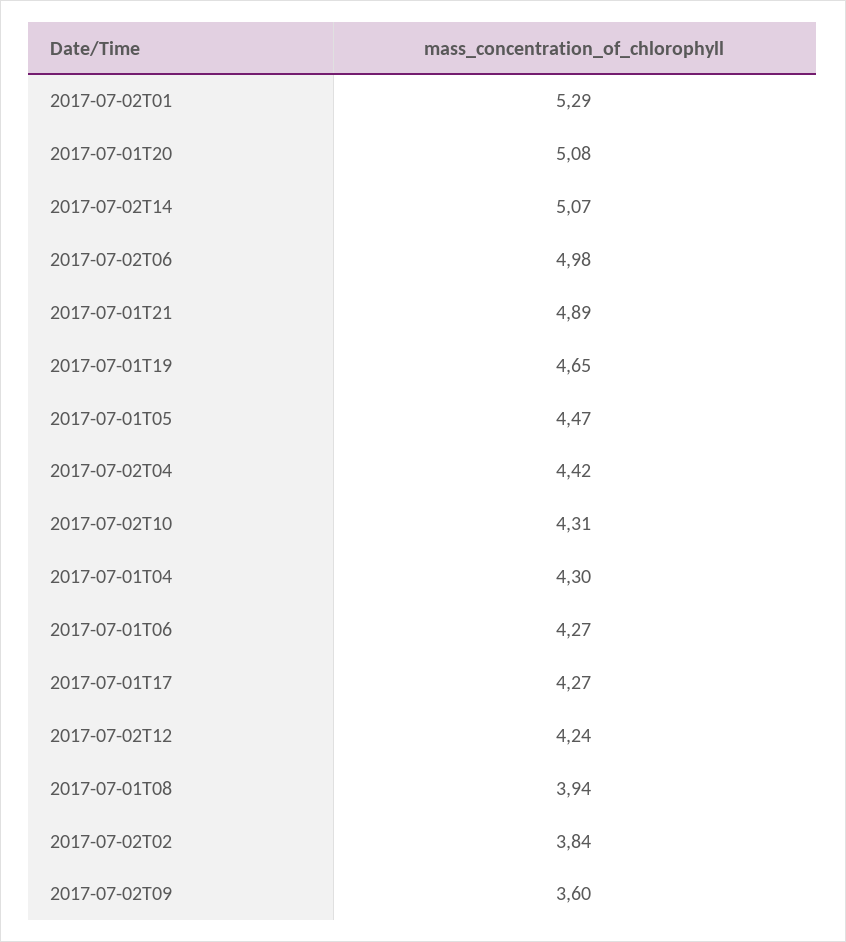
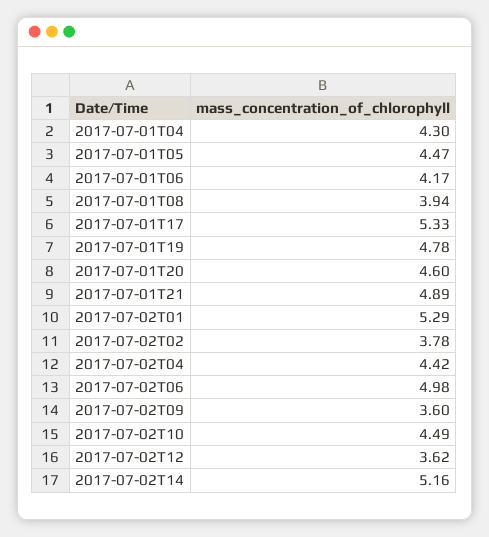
2017-07-01T20: 5.08 -> 4.6
2017-07-02T14: 5.07 -> 5.16
2017-07-01T19: 4.65 -> 4.78
2017-07-02T10: 4.31 -> 4.49
2017-07-01T06: 4.27 -> 4.17
2017-07-01T17: 4.27 -> 5.33
2017-07-02T12: 4.24 -> 3.62
2017-07-02T02: 3.84 -> 3.78

